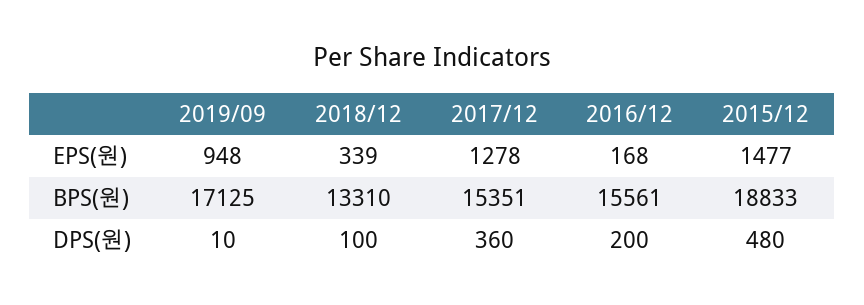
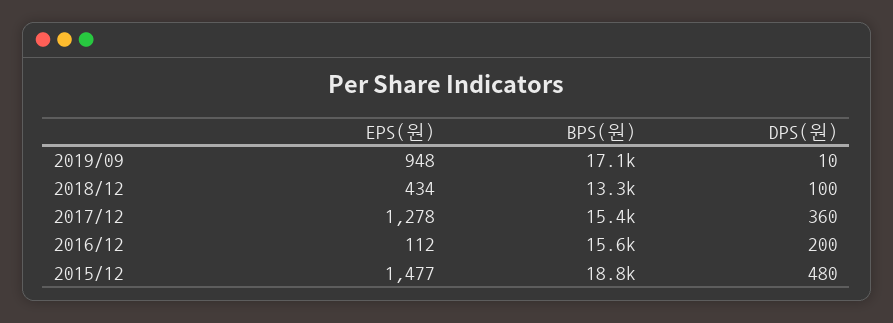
2018/12, EPS(원): 339 -> 434
2016/12, EPS(원): 168 -> 112

